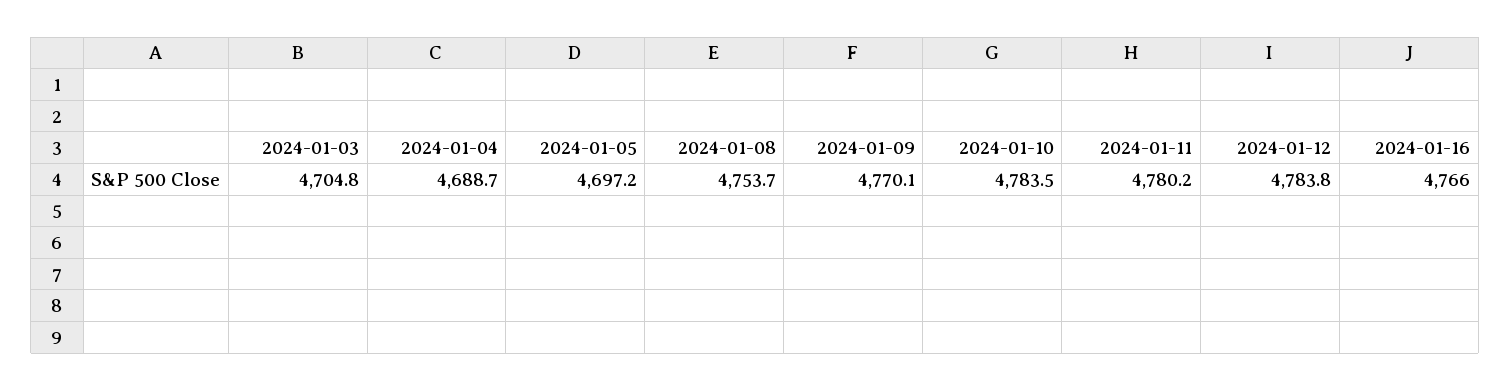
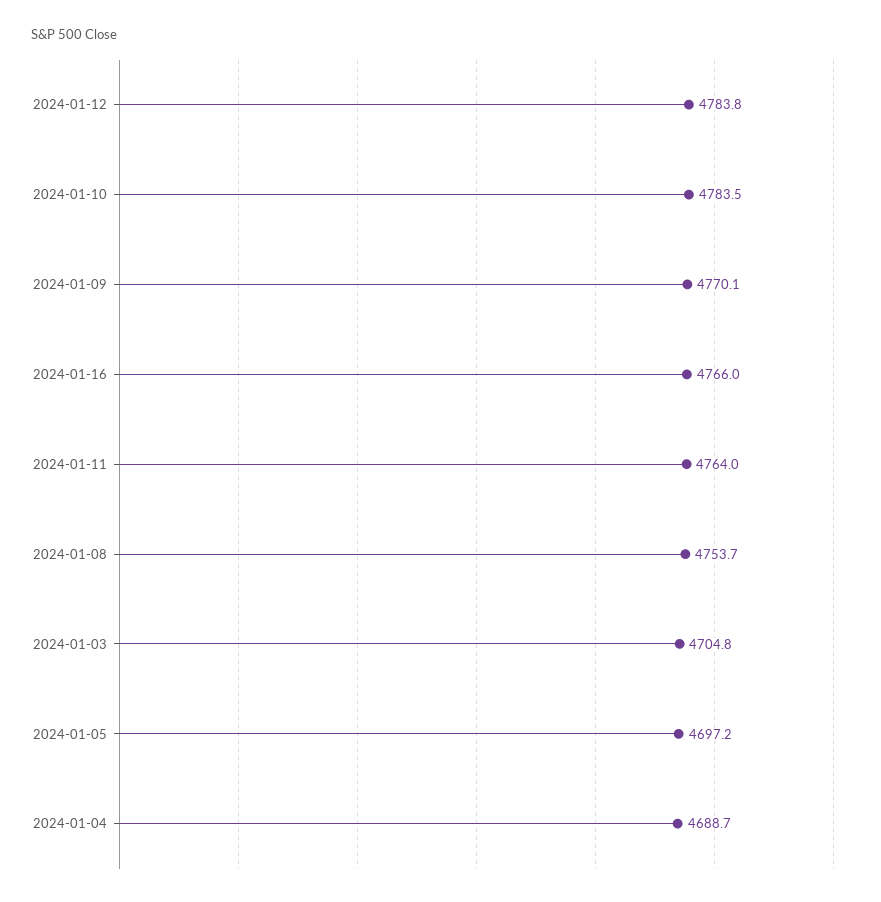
2024-01-11: 4780.2 -> 4764

